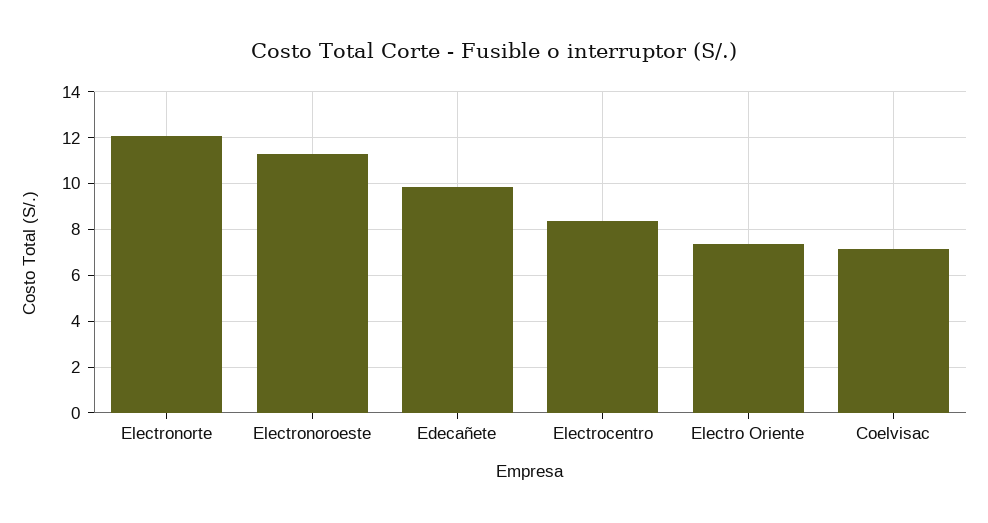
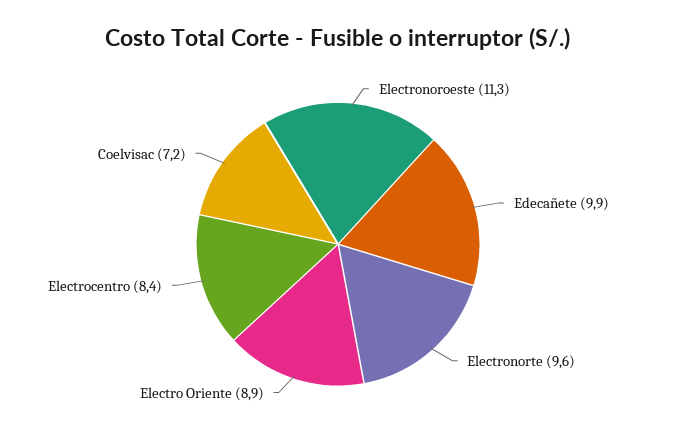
Electronorte: 12 -> 9.6
Electro Oriente: 7.5 -> 8.9

